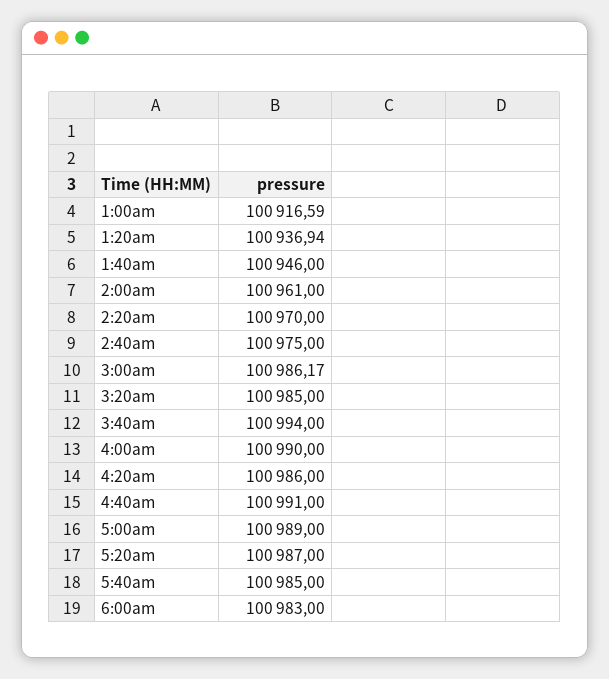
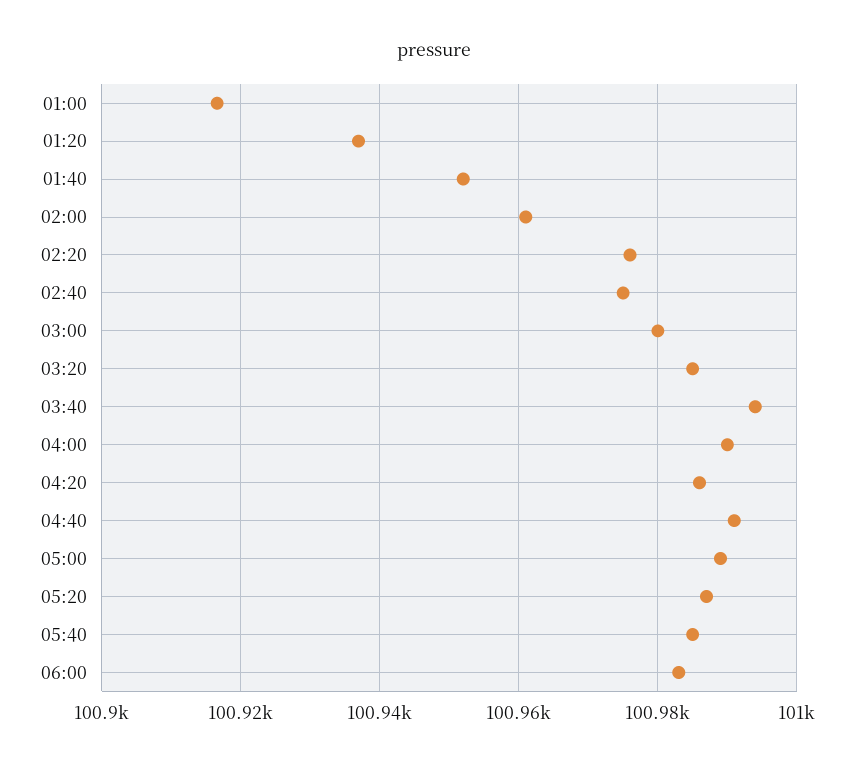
1:40am: 100946 -> 100952
2:20am: 100970 -> 100976
3:00am: 100986.17 -> 100980

